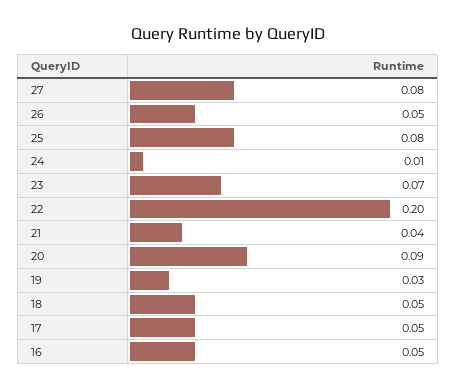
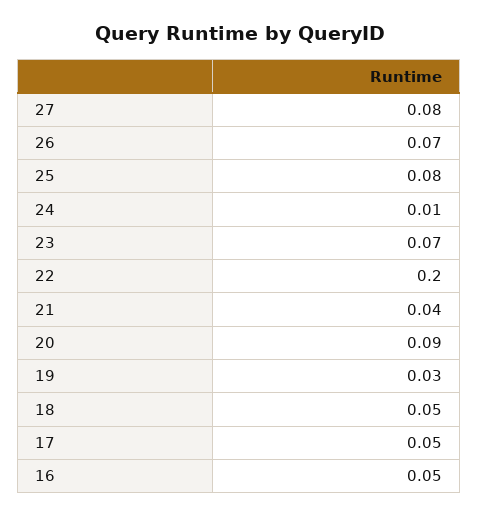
26: 0.05 -> 0.07

